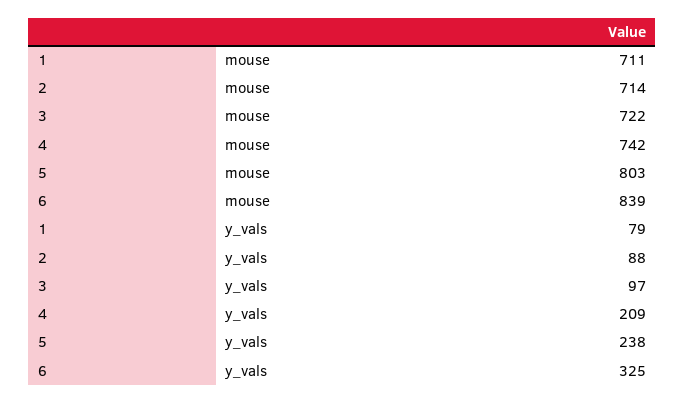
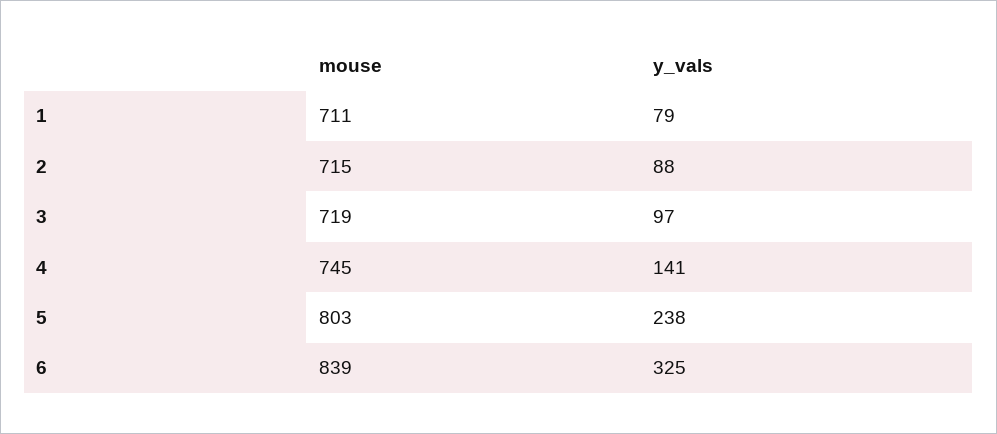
2, mouse: 714 -> 715
3, mouse: 722 -> 719
4, mouse: 742 -> 745
4, y_vals: 209 -> 141

